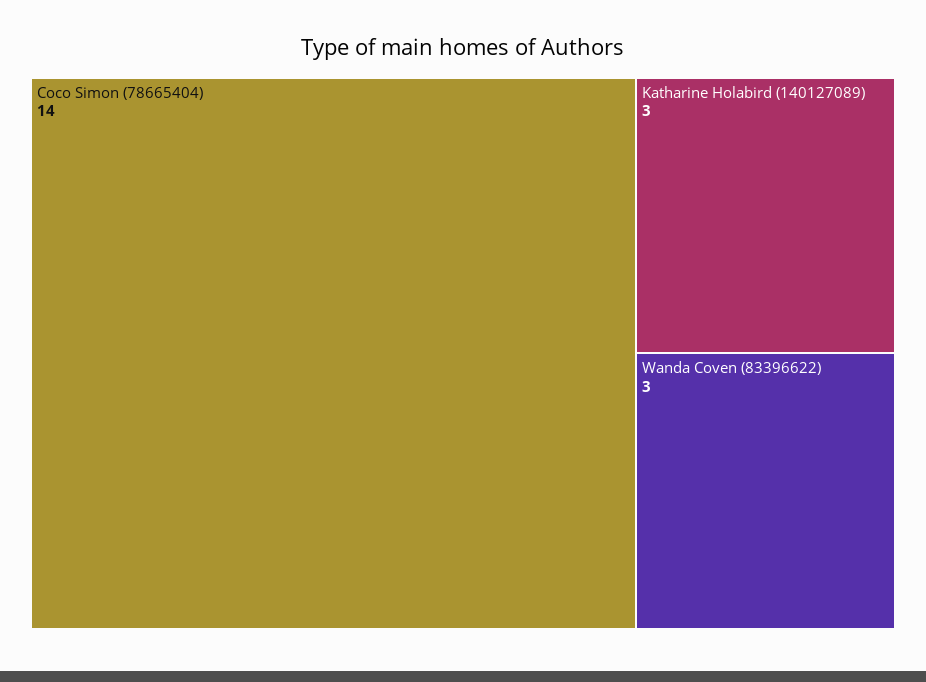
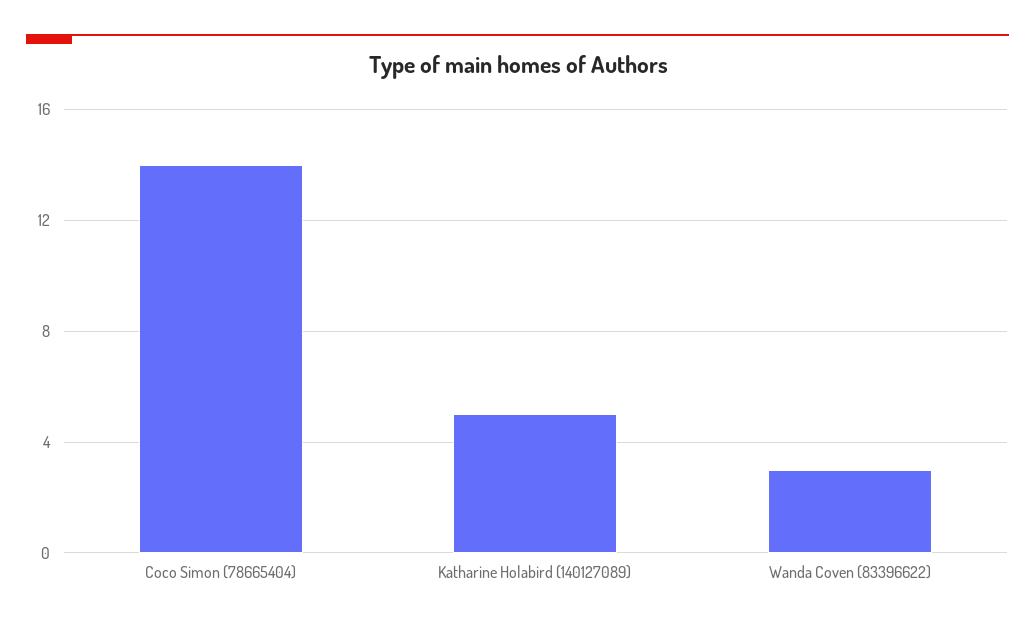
Katharine Holabird (140127089): 3 -> 5

